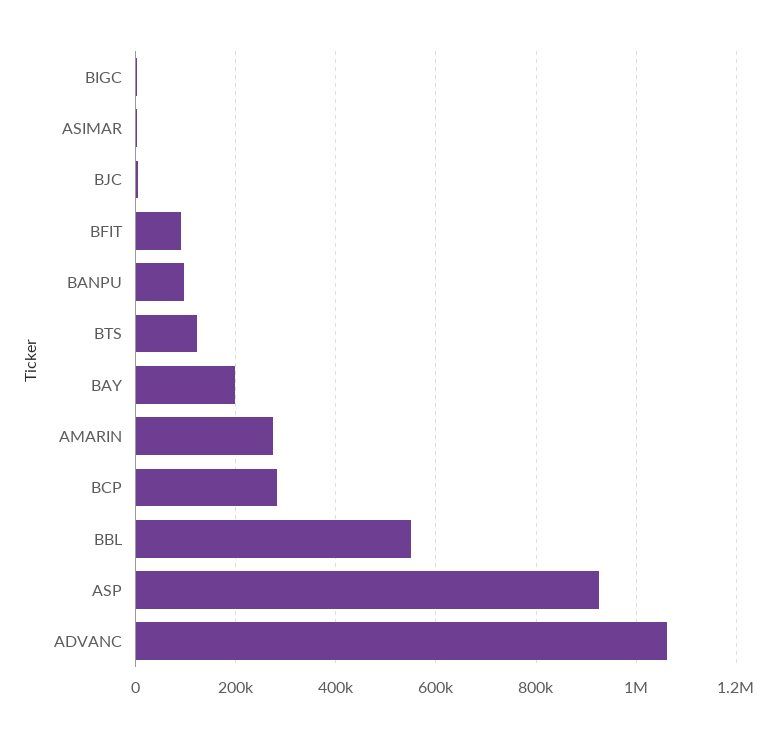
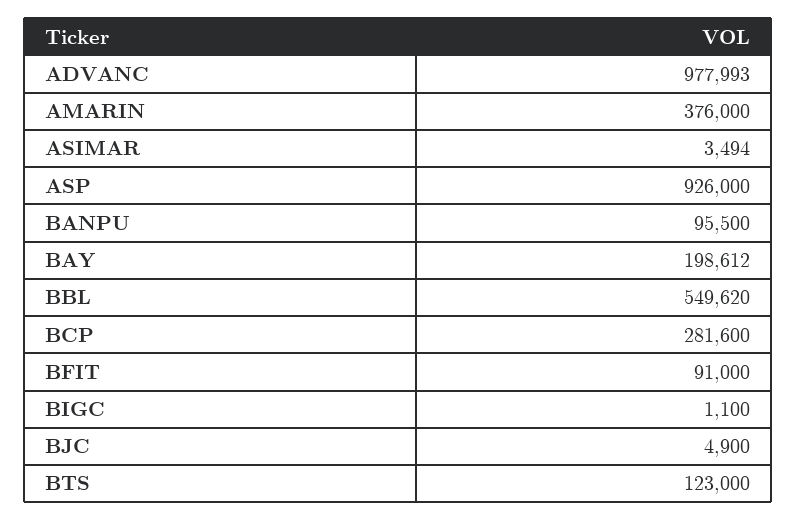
AMARIN: 280000 -> 376000
ADVANC: 1060000 -> 977993

